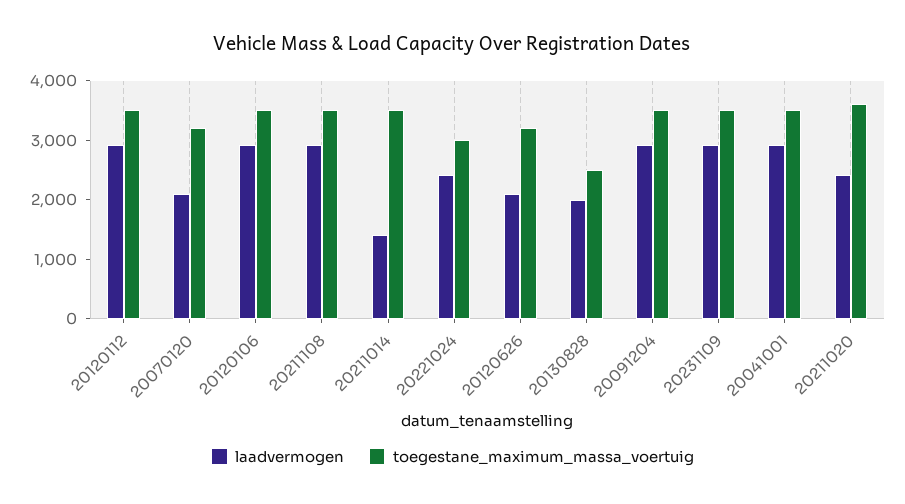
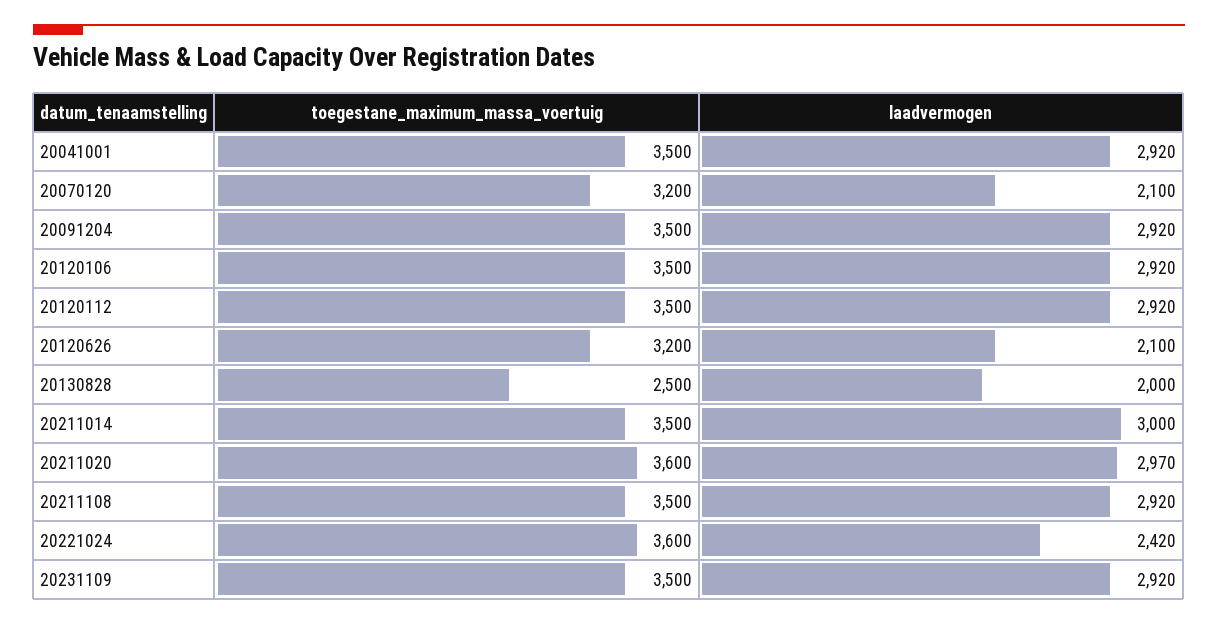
laadvermogen, 20211014: 1400 -> 3000
toegestane_maximum_massa_voertuig, 20221024: 3000 -> 3600
laadvermogen, 20211020: 2400 -> 2970

